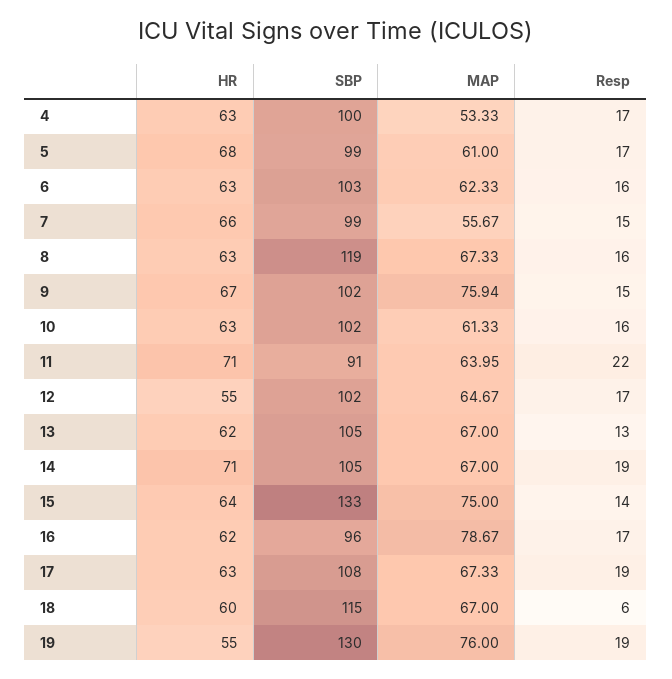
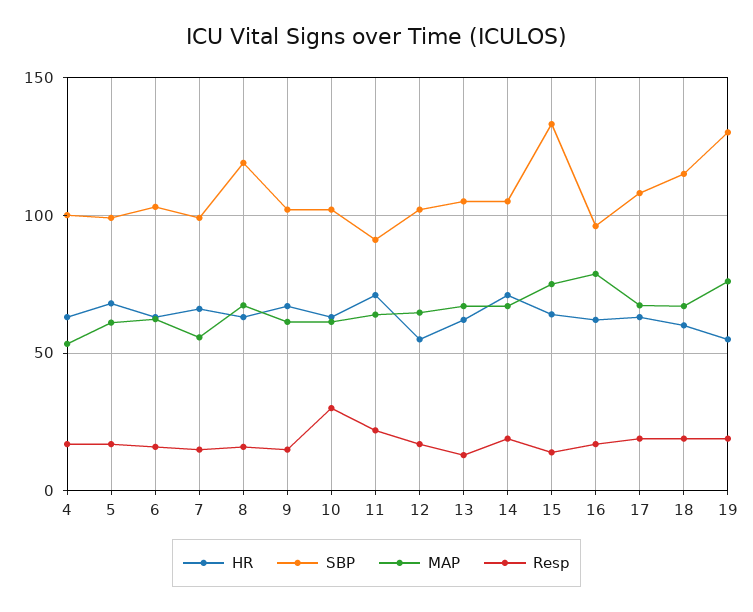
MAP, 9: 75.94 -> 60
Resp, 10: 16 -> 30
Resp, 18: 6 -> 20

